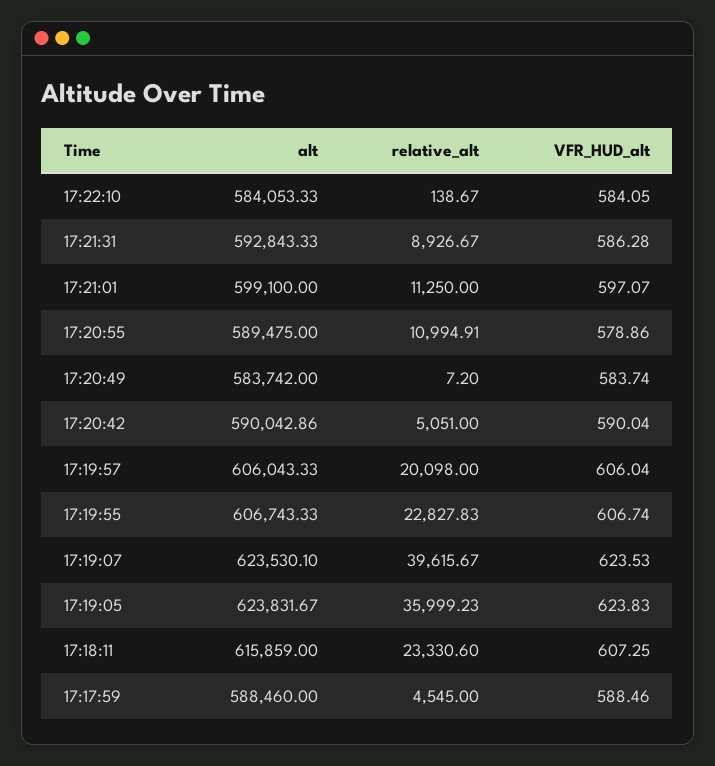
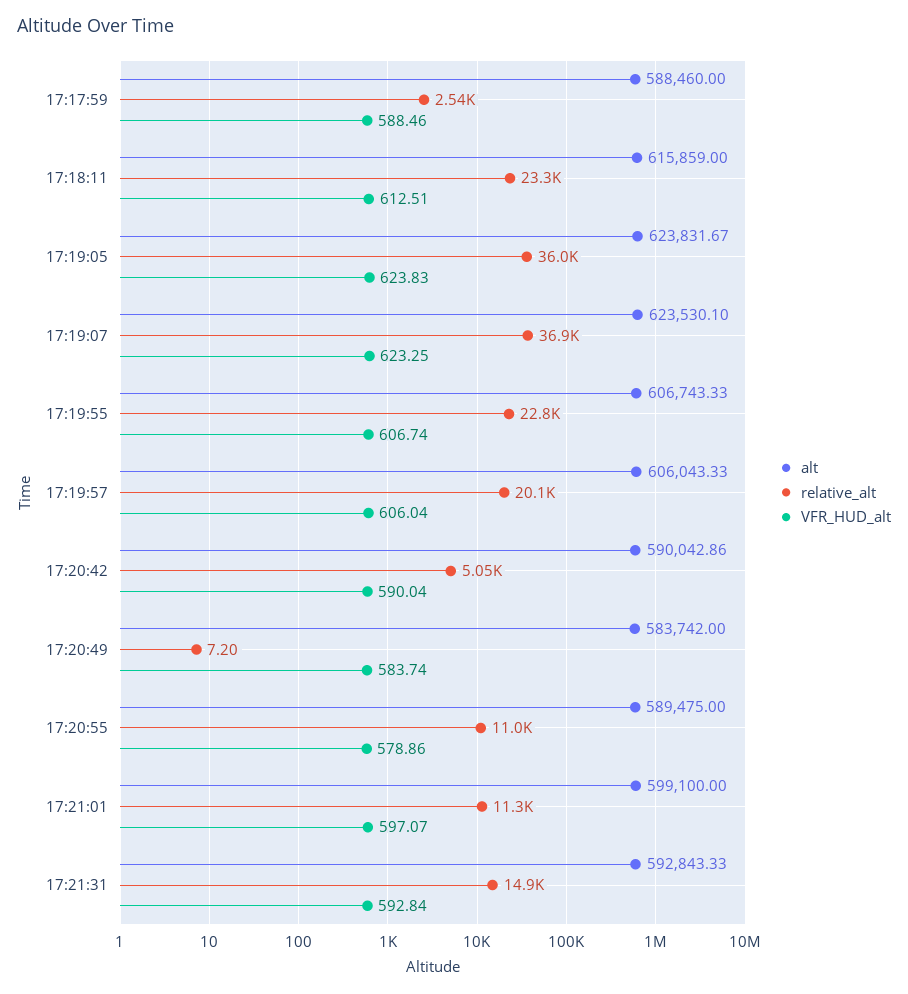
alt, 17:22:10: 584053.33 -> none
relative_alt, 17:22:10: 138.67 -> none
VFR_HUD_alt, 17:22:10: 584.05 -> none
relative_alt, 17:21:31: 8926.67 -> 14900
VFR_HUD_alt, 17:21:31: 586.28 -> 592.84
relative_alt, 17:19:07: 39615.67 -> 36900
VFR_HUD_alt, 17:19:07: 623.53 -> 623.25
VFR_HUD_alt, 17:18:11: 607.25 -> 612.51
relative_alt, 17:17:59: 4545 -> 2540

